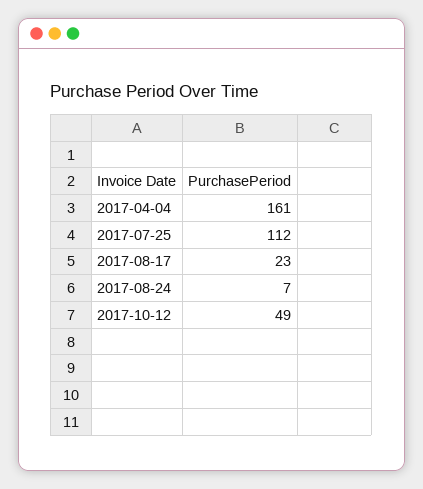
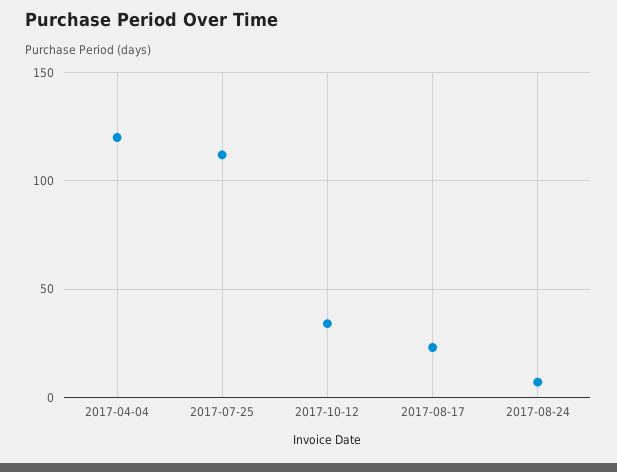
2017-04-04: 161 -> 120
2017-10-12: 49 -> 35

